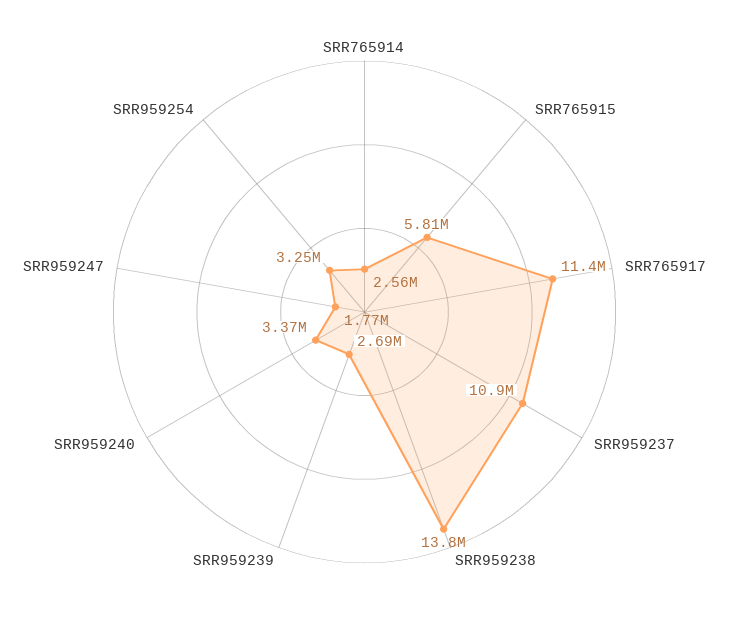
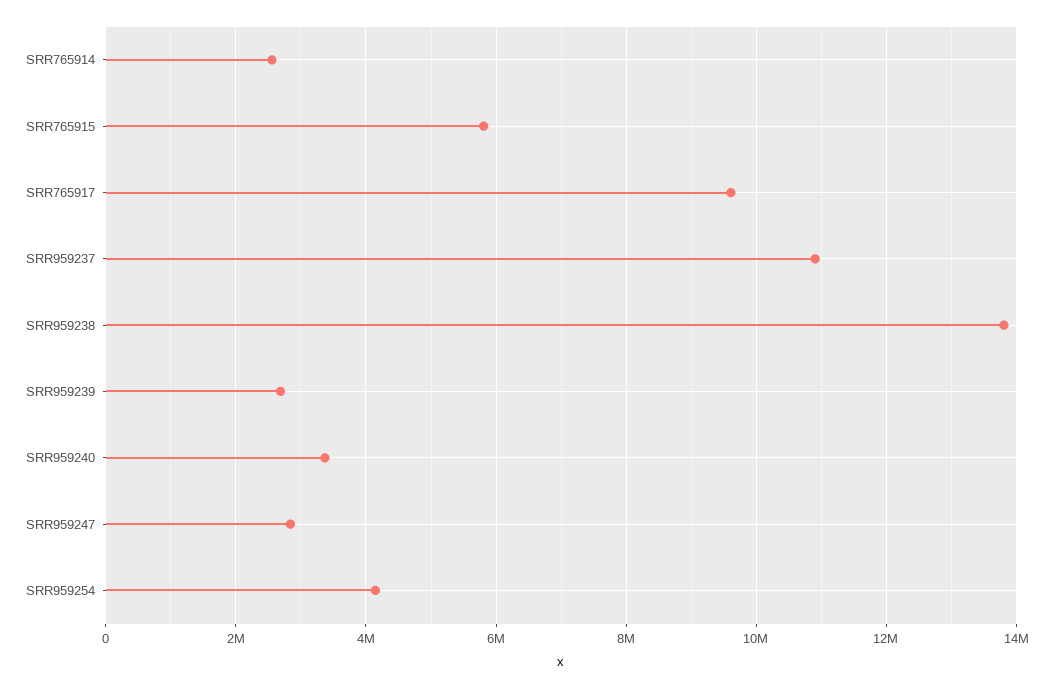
SRR765917: 11400000 -> 9600000
SRR959247: 1770000 -> 2800000
SRR959254: 3250000 -> 4200000

